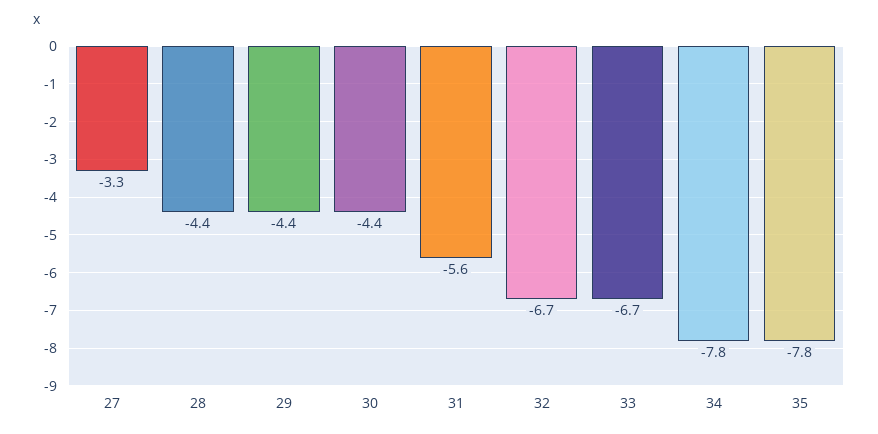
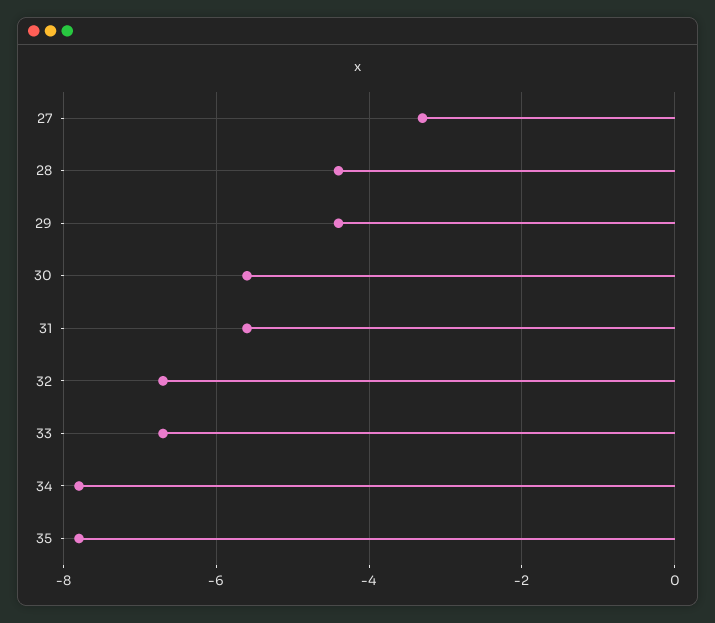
30: -4.4 -> -5.5

